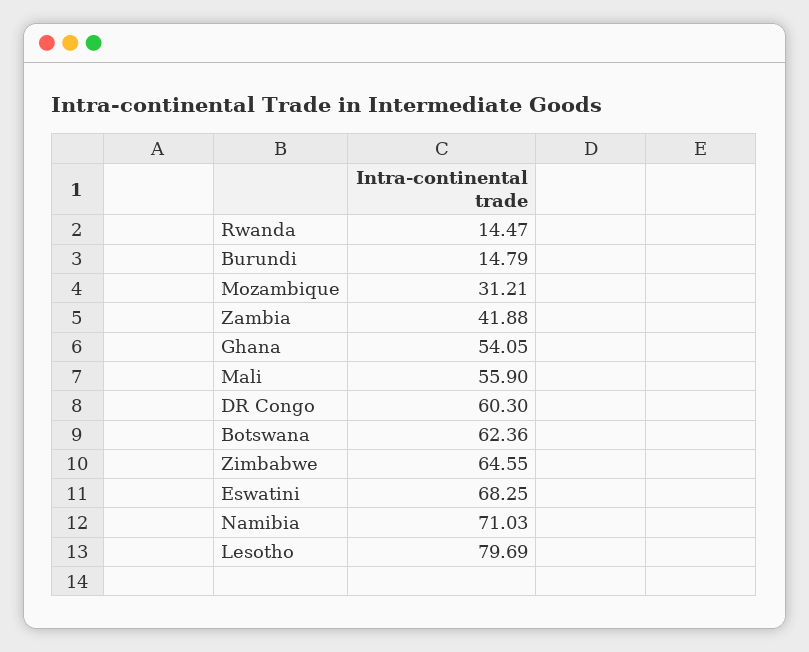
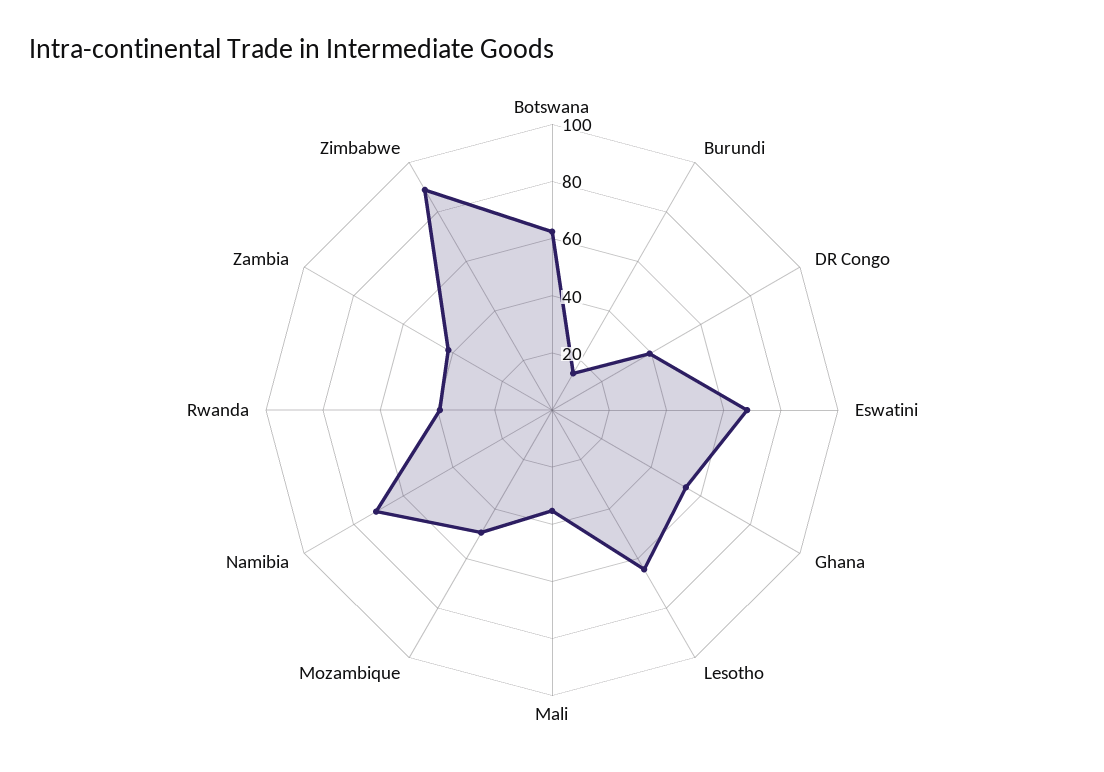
Rwanda: 14.47 -> 40
Mozambique: 31.21 -> 50
Mali: 55.9 -> 35
DR Congo: 60.3 -> 40
Zimbabwe: 64.55 -> 90
Lesotho: 79.69 -> 65

